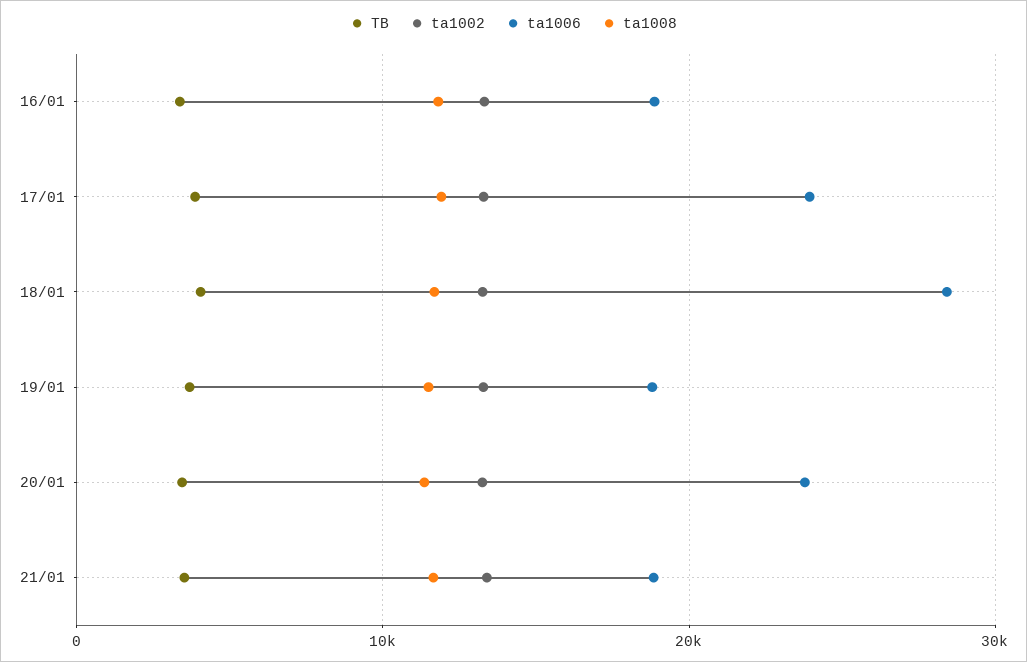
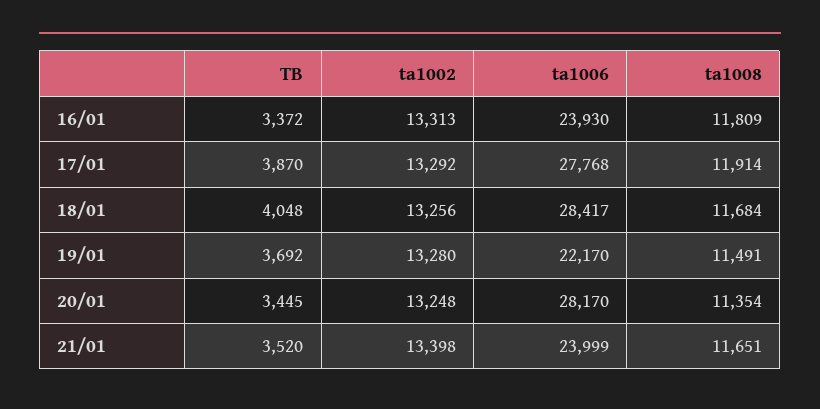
ta1006, 16/01: 19000 -> 23930
ta1006, 17/01: 24000 -> 27768
ta1006, 19/01: 19000 -> 22170
ta1006, 20/01: 24000 -> 28170
ta1006, 21/01: 19000 -> 23999

